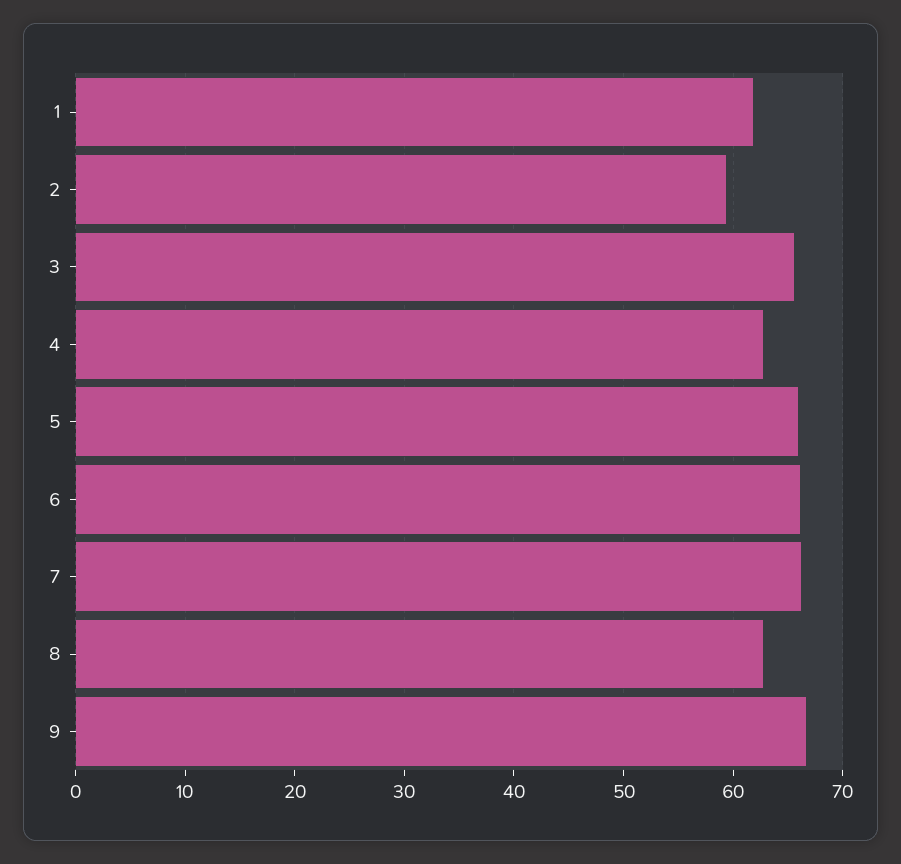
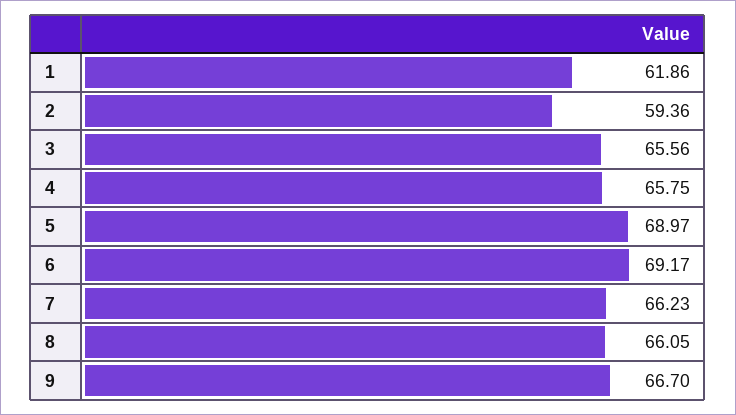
4: 63 -> 65.75
5: 66 -> 68.97
6: 66 -> 69.17
8: 63 -> 66.05

